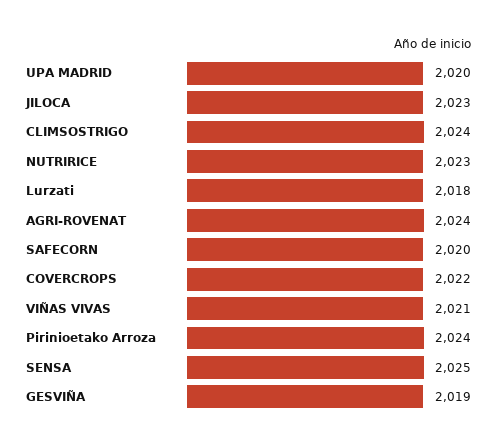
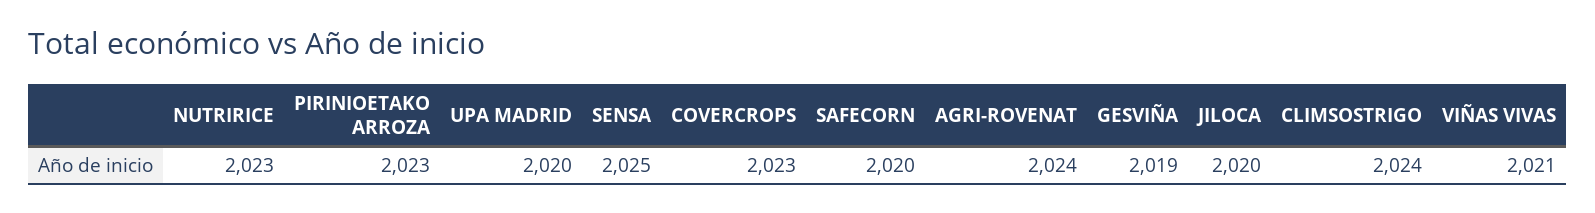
JILOCA: 2023 -> 2020
Lurzati: 2018 -> none
COVERCROPS: 2022 -> 2023
Pirinioetako Arroza: 2024 -> 2023

